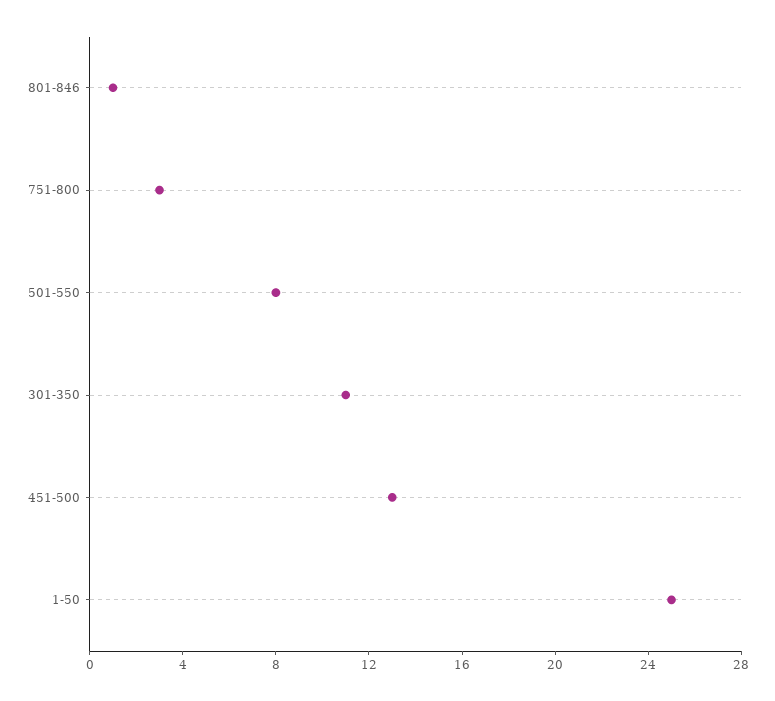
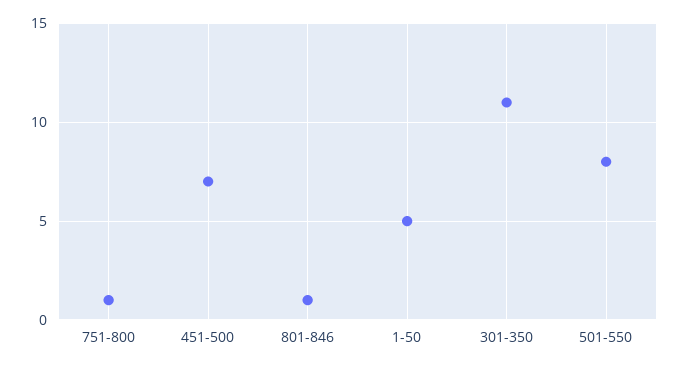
751-800: 3 -> 1
451-500: 13 -> 7
1-50: 25 -> 5

